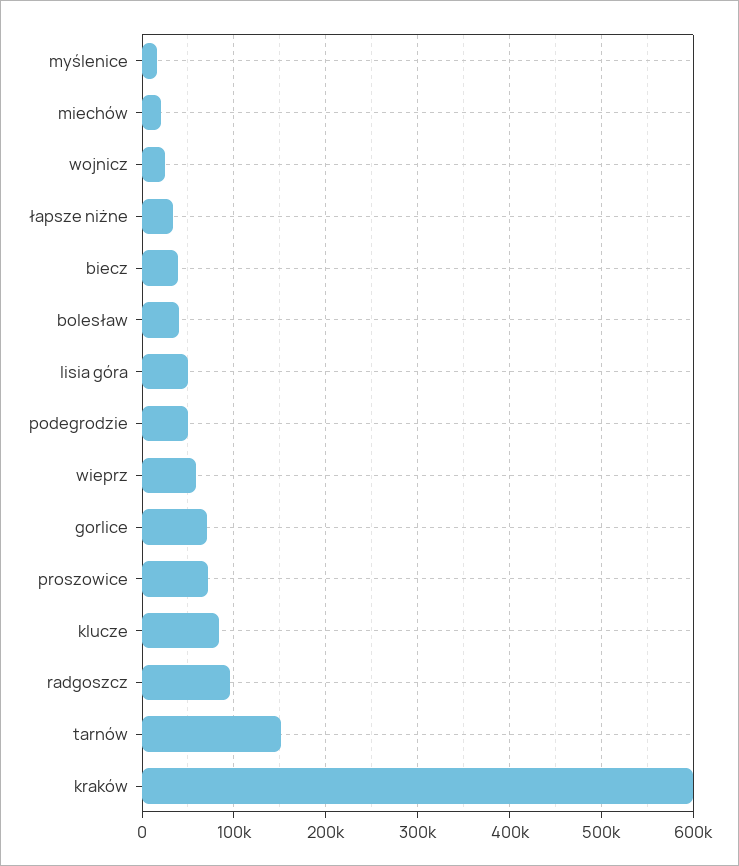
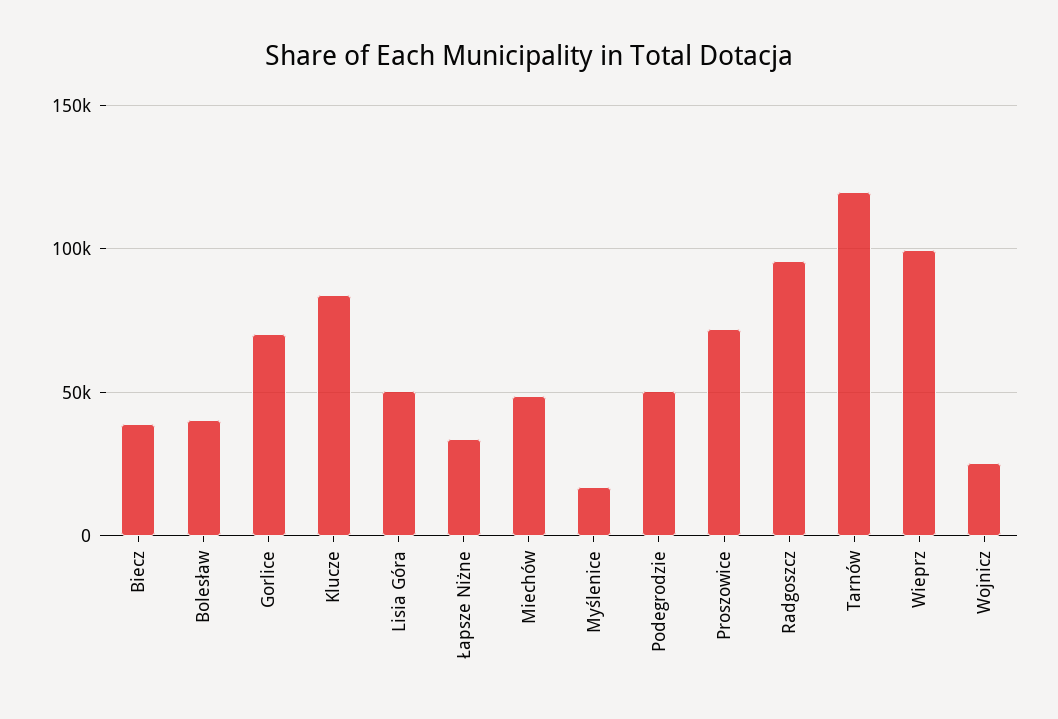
miechów: 20000 -> 50000
wieprz: 60000 -> 100000
tarnów: 150000 -> 120000
kraków: 600000 -> none

